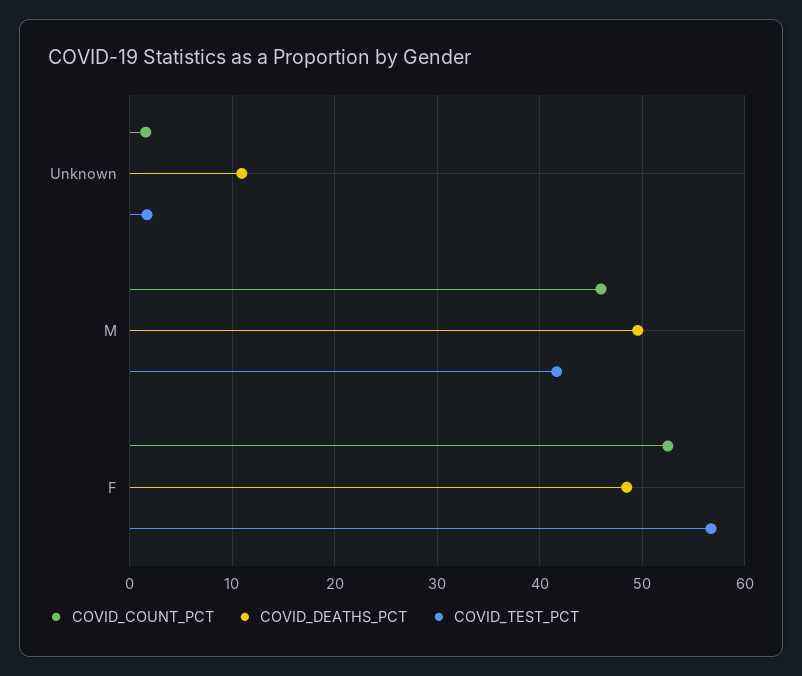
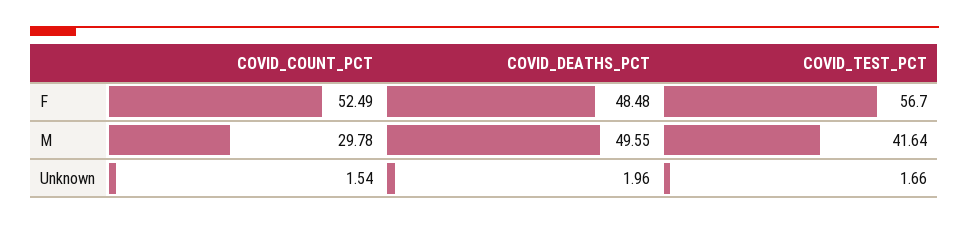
COVID_DEATHS_PCT, Unknown: 11 -> 1.96
COVID_COUNT_PCT, M: 46 -> 29.78

